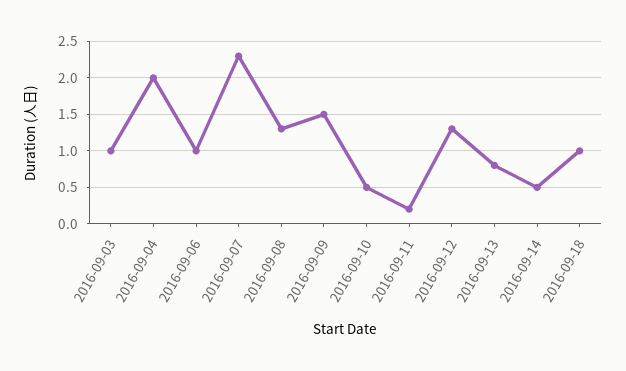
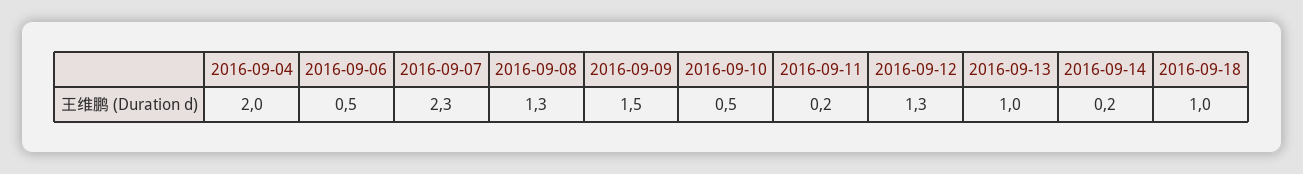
2016-09-03: 1 -> none
2016-09-06: 1 -> 0.5
2016-09-13: 0.8 -> 1
2016-09-14: 0.5 -> 0.2

